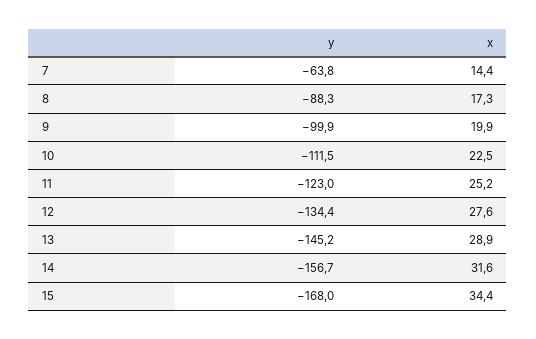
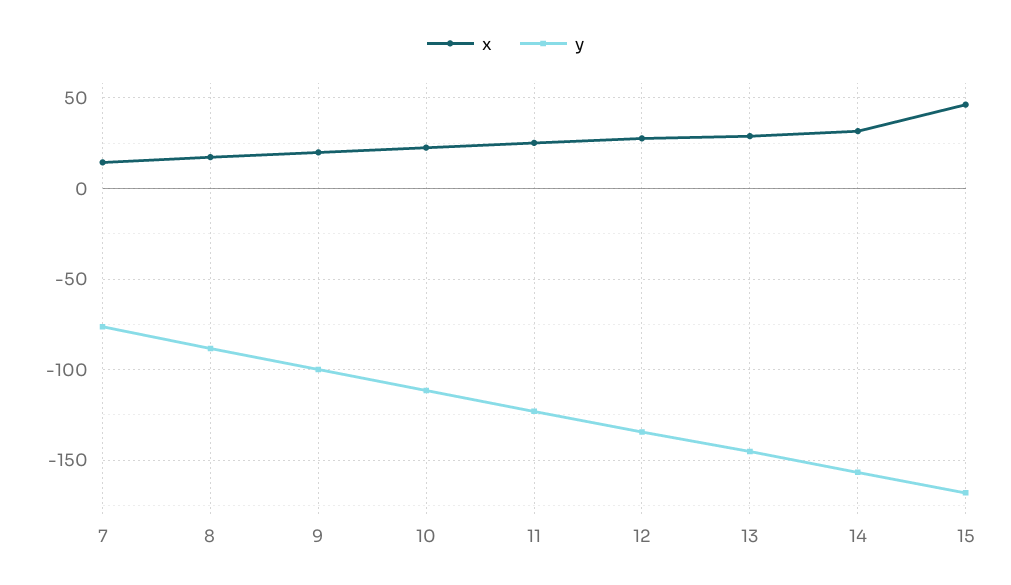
y, 7: -63.8 -> -75
x, 15: 34.4 -> 45

